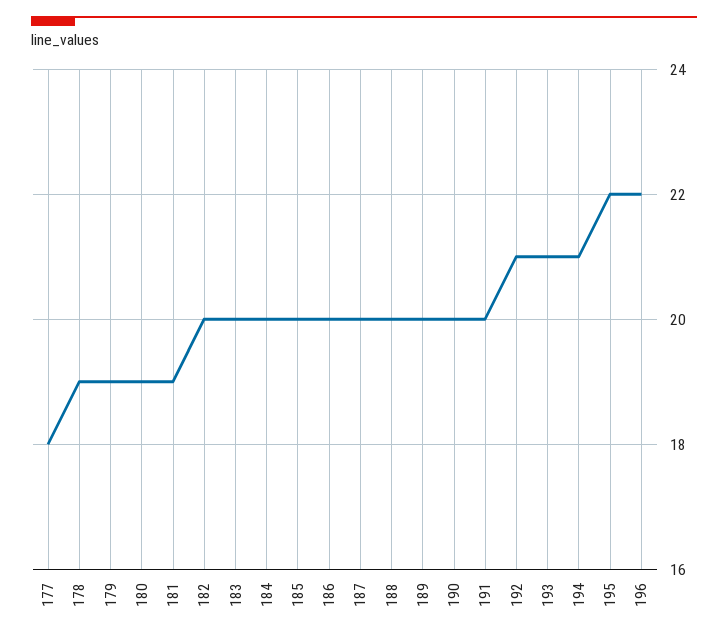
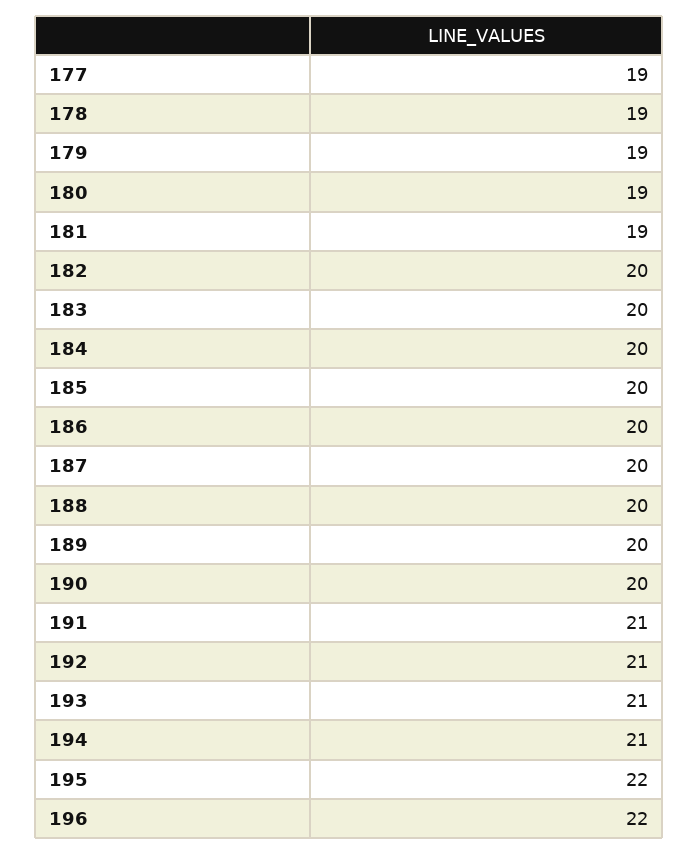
177: 18 -> 19
191: 20 -> 21

